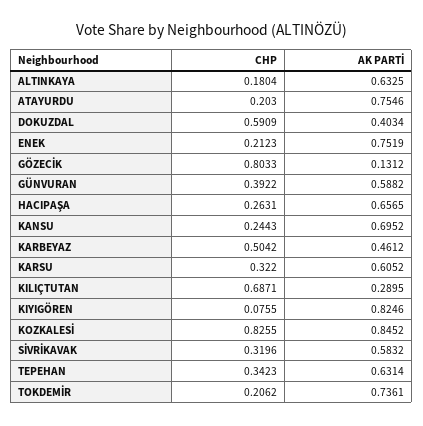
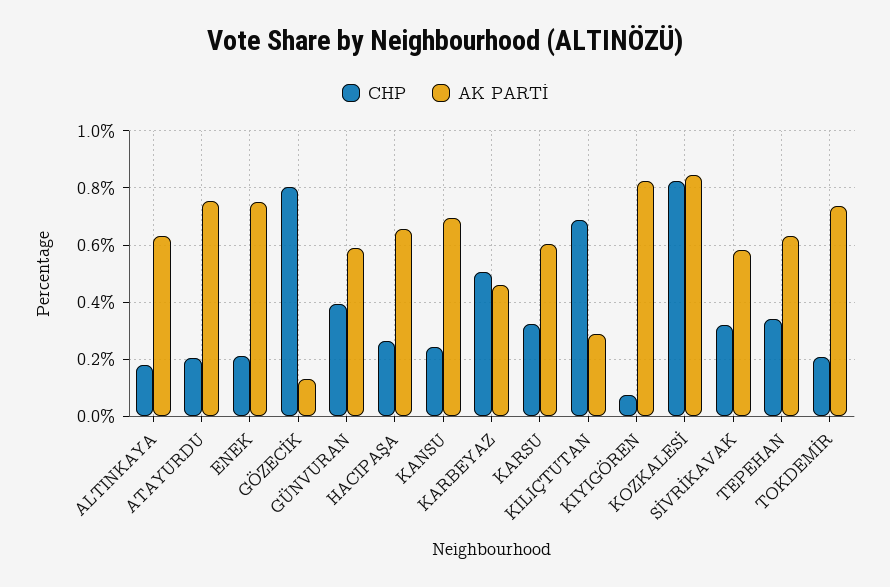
CHP, DOKUZDAL: 0.5909 -> none
AK PARTİ, DOKUZDAL: 0.4034 -> none

